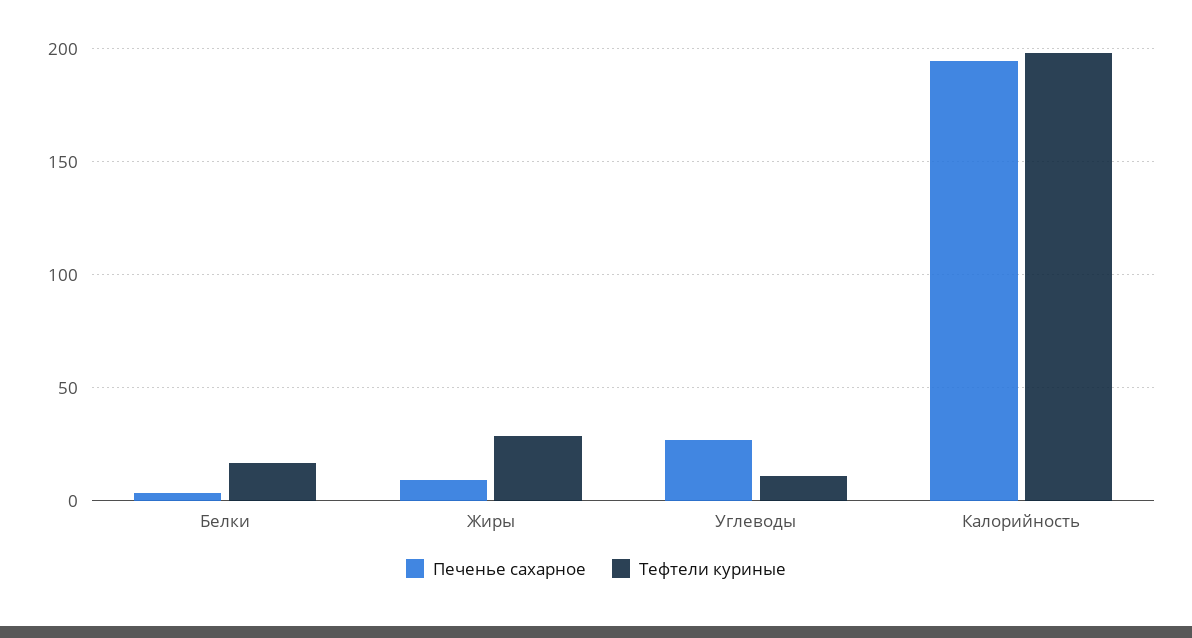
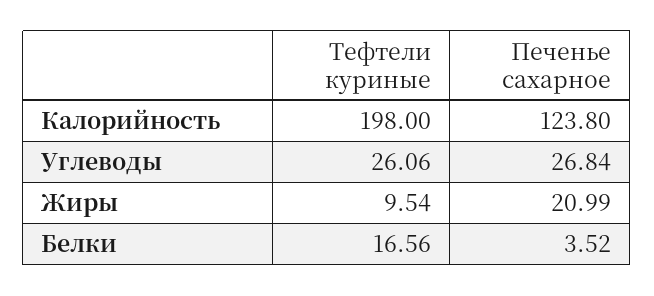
Печенье сахарное, Жиры: 10 -> 20.99
Тефтели куриные, Жиры: 30 -> 9.54
Тефтели куриные, Углеводы: 10 -> 26.06
Печенье сахарное, Калорийность: 195 -> 123.8

